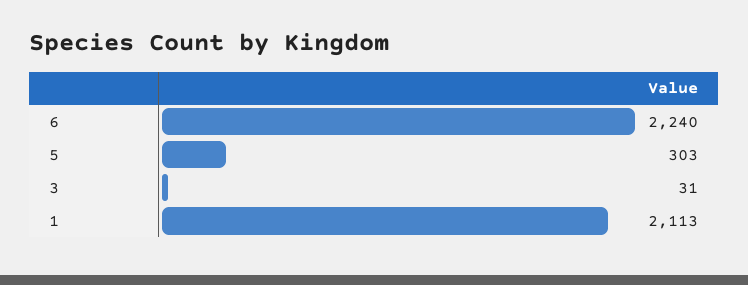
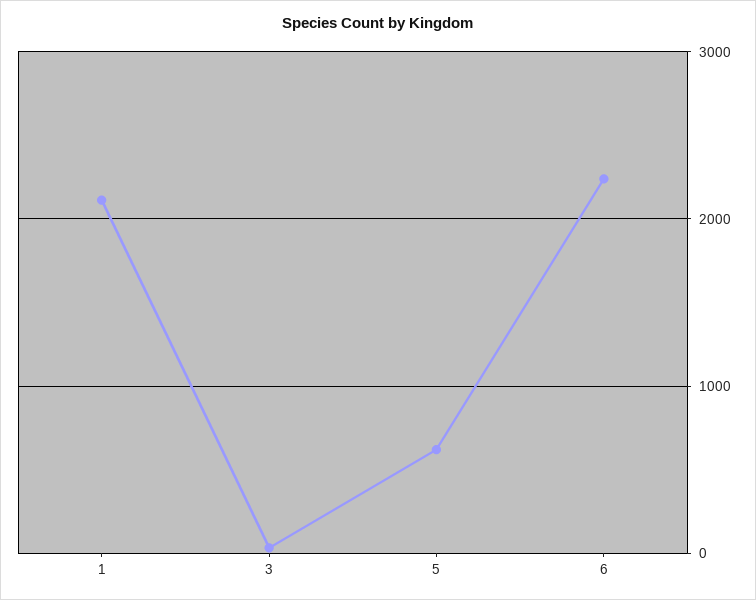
5: 303 -> 600

